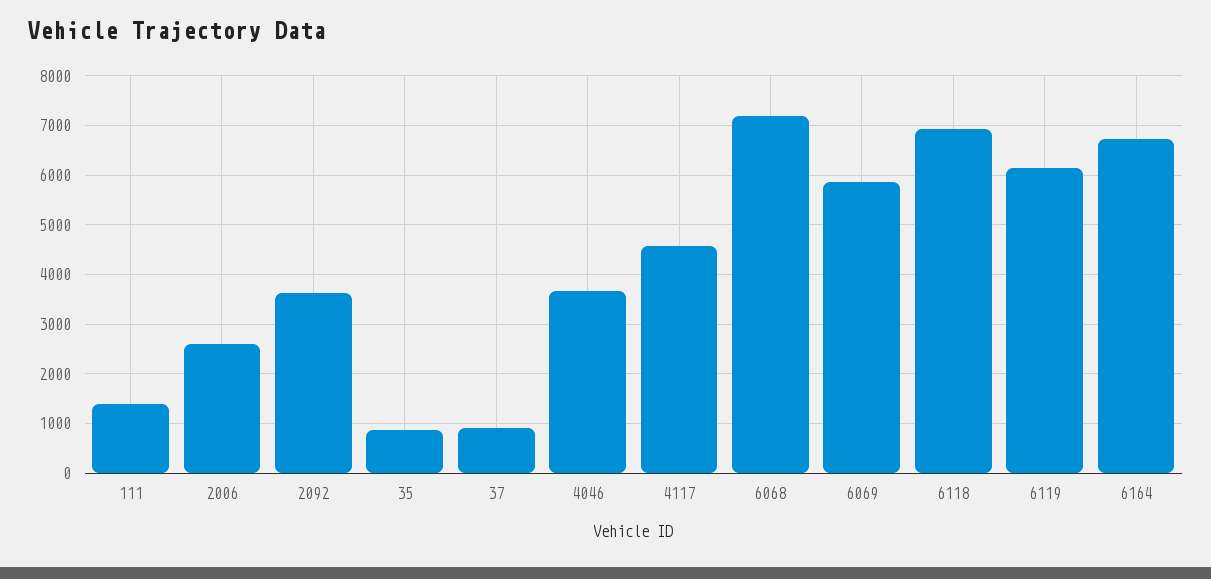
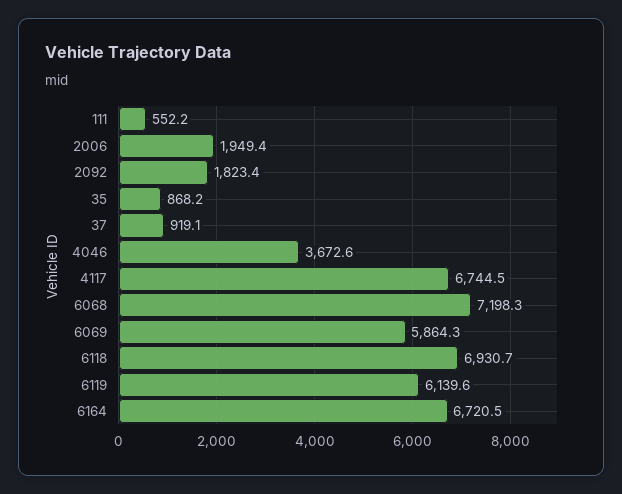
111: 1400 -> 552.2
2006: 2600 -> 1949.4
2092: 3600 -> 1823.4
4117: 4600 -> 6744.5

